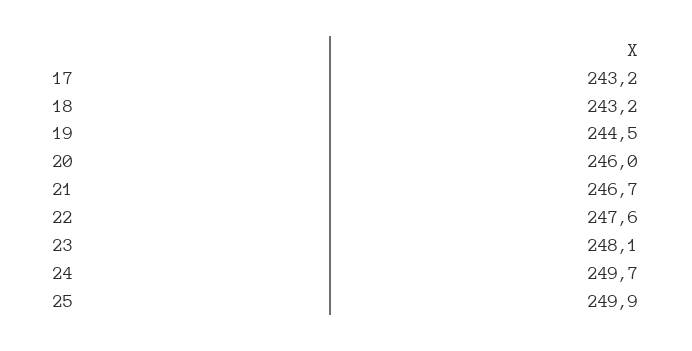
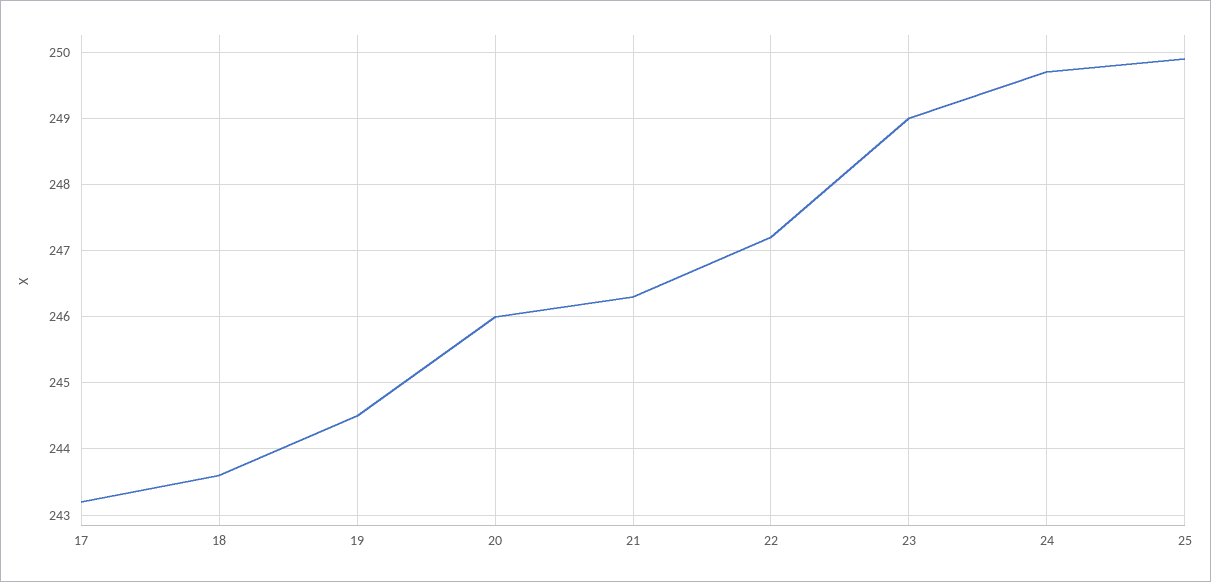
18: 243.2 -> 243.6
21: 246.7 -> 246.3
22: 247.6 -> 247.2
23: 248.1 -> 249

